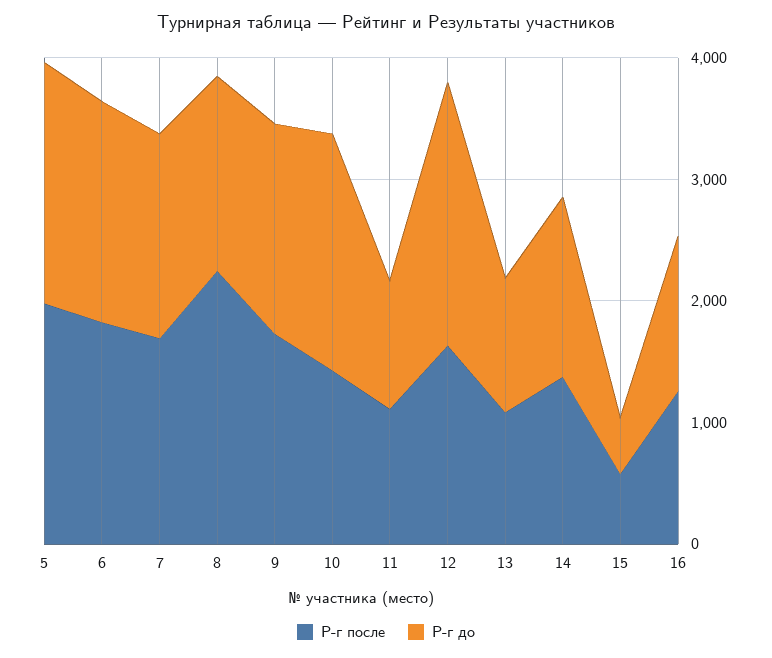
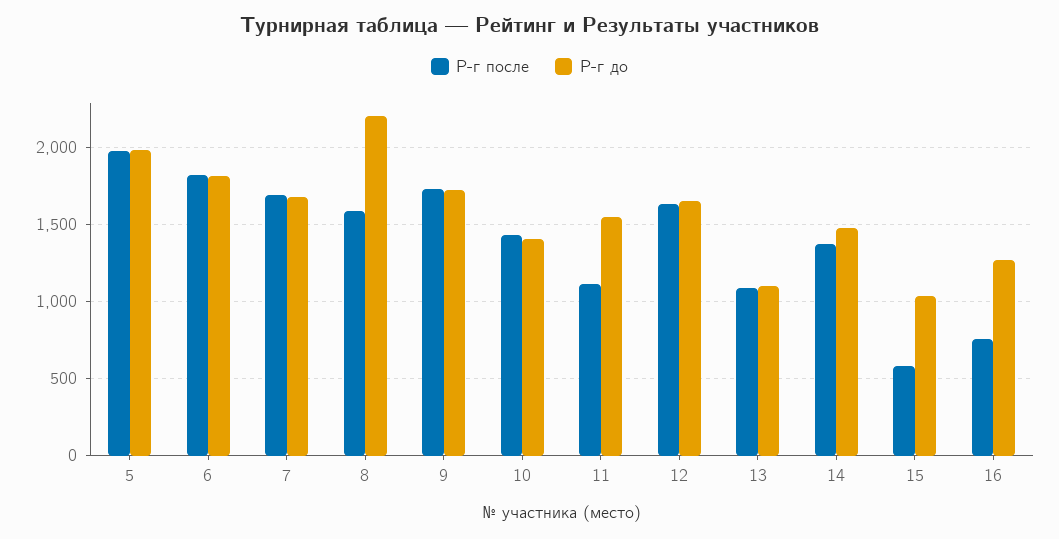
Р-г после, 8: 2200 -> 1600
Р-г до, 8: 1600 -> 2200
Р-г до, 10: 2000 -> 1400
Р-г до, 11: 1000 -> 1550
Р-г до, 12: 2200 -> 1650
Р-г до, 15: 400 -> 1050
Р-г после, 16: 1200 -> 750

